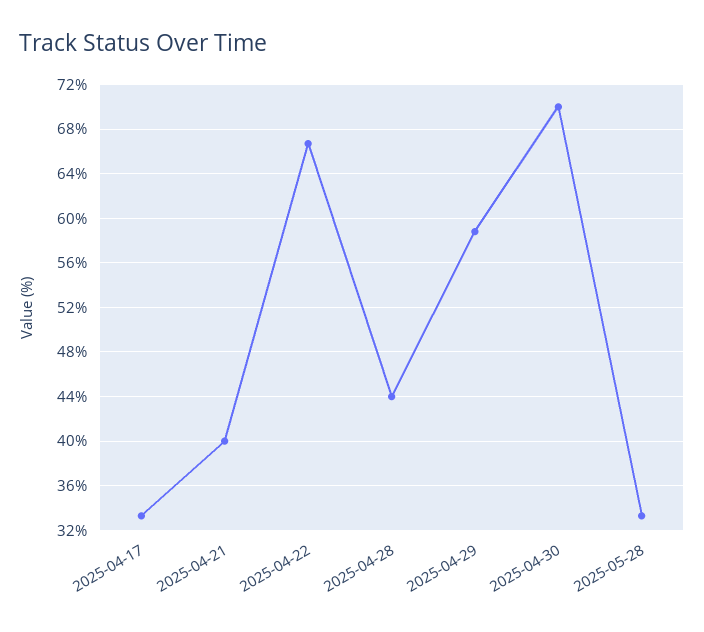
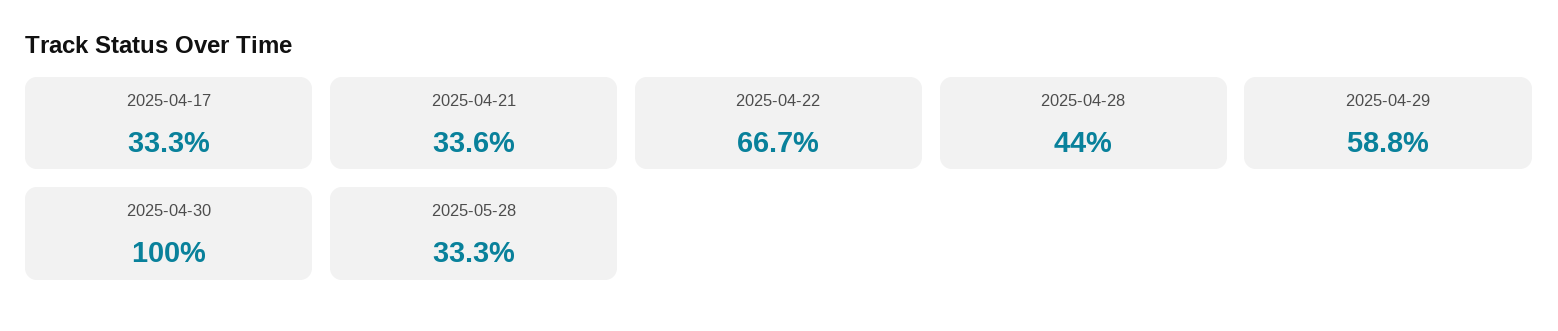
2025-04-21: 40 -> 33.6
2025-04-30: 70 -> 100

